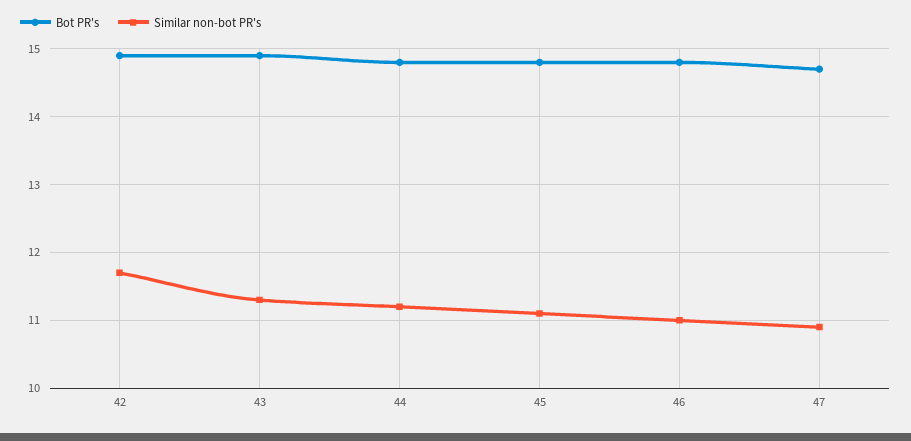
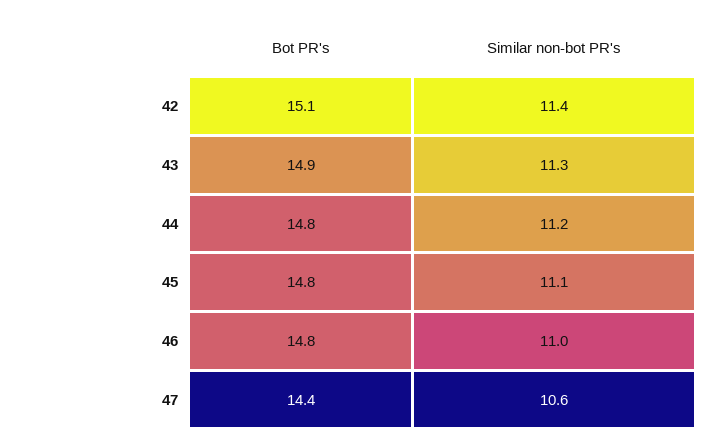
Bot PR's, 42: 14.9 -> 15.1
Similar non-bot PR's, 42: 11.7 -> 11.4
Bot PR's, 47: 14.7 -> 14.4
Similar non-bot PR's, 47: 10.9 -> 10.6

